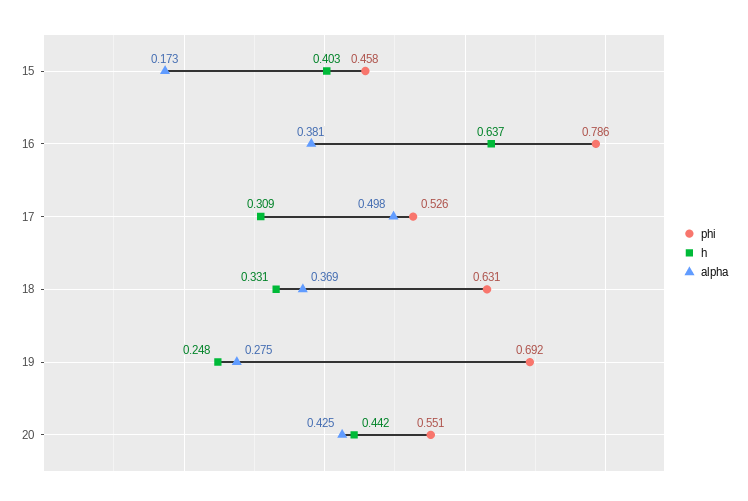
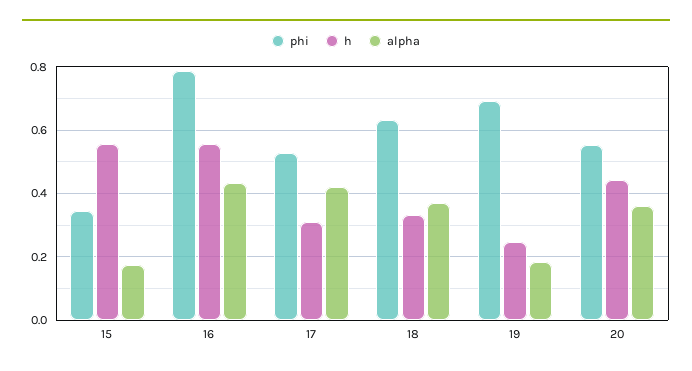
phi, 15: 0.458 -> 0.34
h, 15: 0.403 -> 0.56
h, 16: 0.637 -> 0.56
alpha, 16: 0.381 -> 0.44
alpha, 17: 0.498 -> 0.42
alpha, 19: 0.275 -> 0.18
alpha, 20: 0.425 -> 0.36

